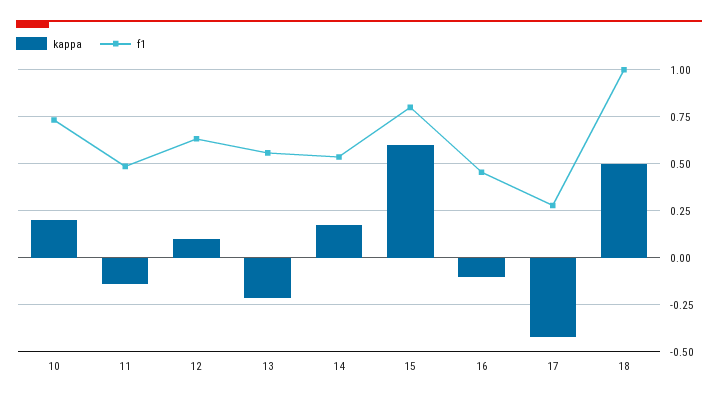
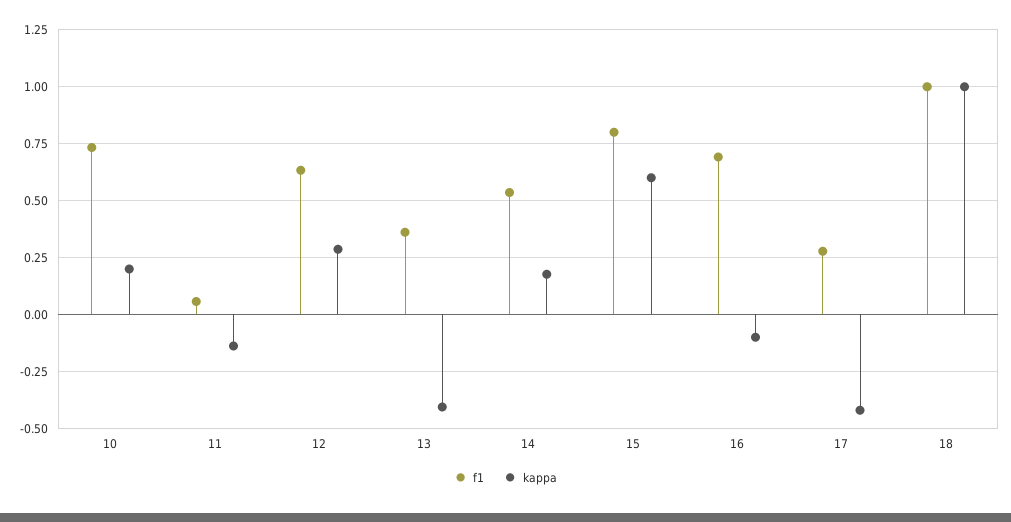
f1, 11: 0.5 -> 0.05
kappa, 12: 0.1 -> 0.3
kappa, 13: -0.2 -> -0.4
f1, 13: 0.55 -> 0.35
f1, 16: 0.45 -> 0.7
kappa, 18: 0.5 -> 1

